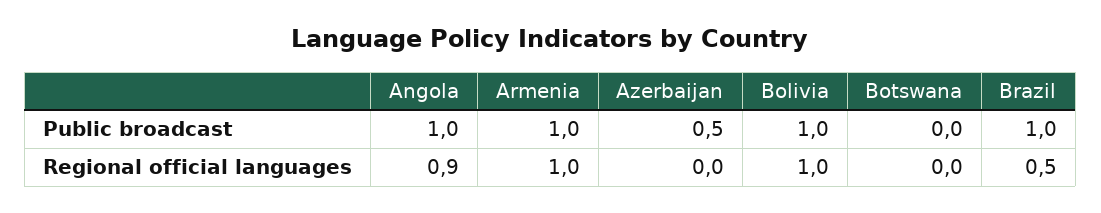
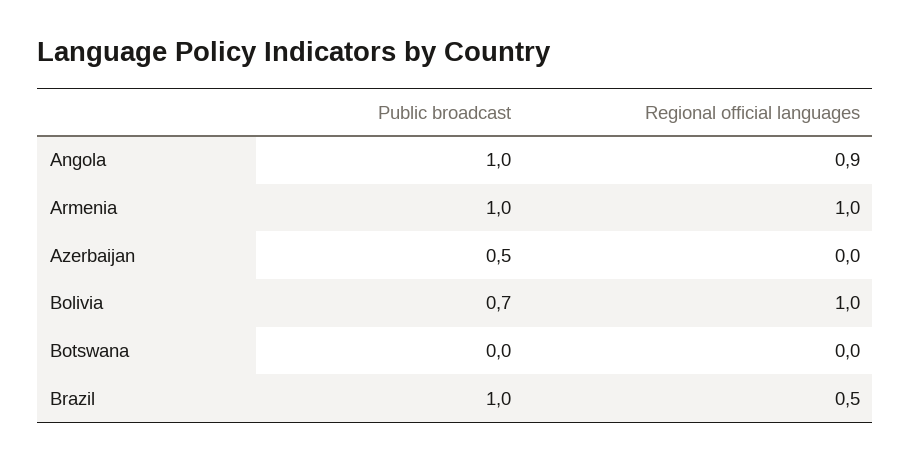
Bolivia, Public broadcast: 1 -> 0.7

